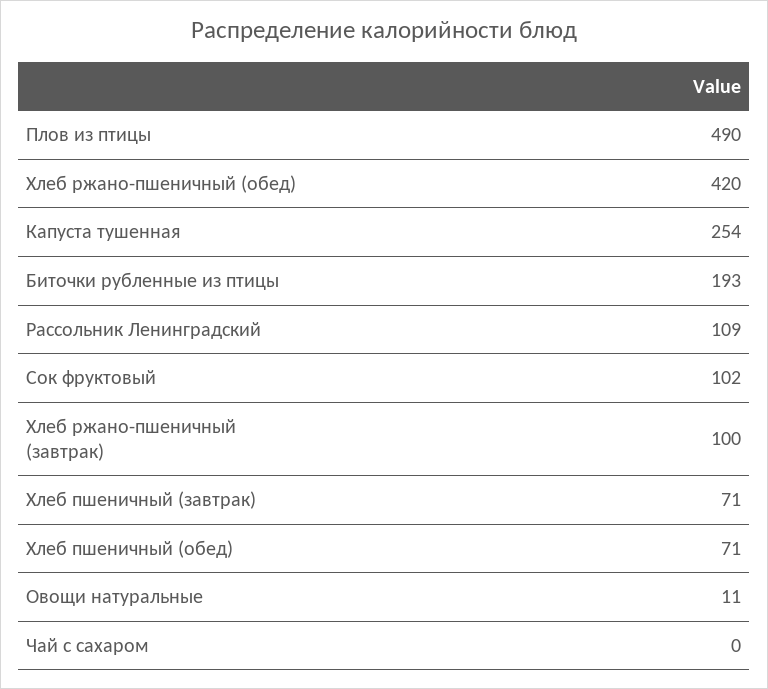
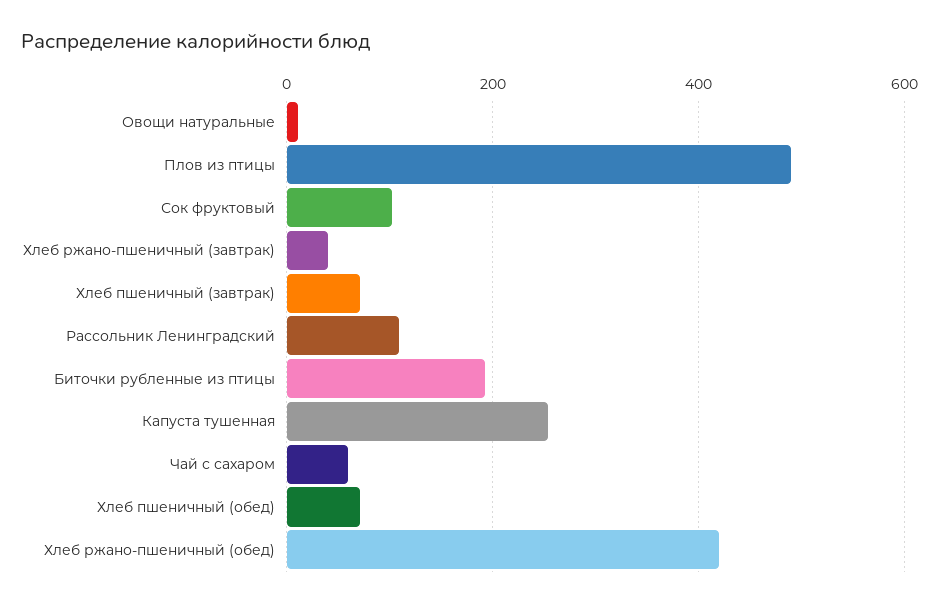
Хлеб ржано-пшеничный (завтрак): 100 -> 40
Чай с сахаром: 0 -> 60

